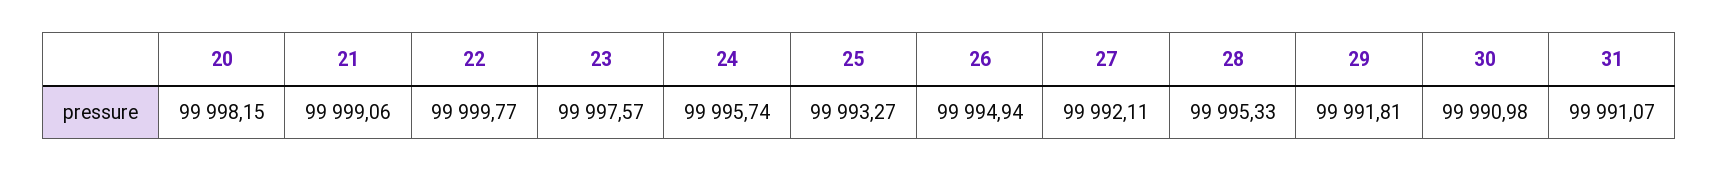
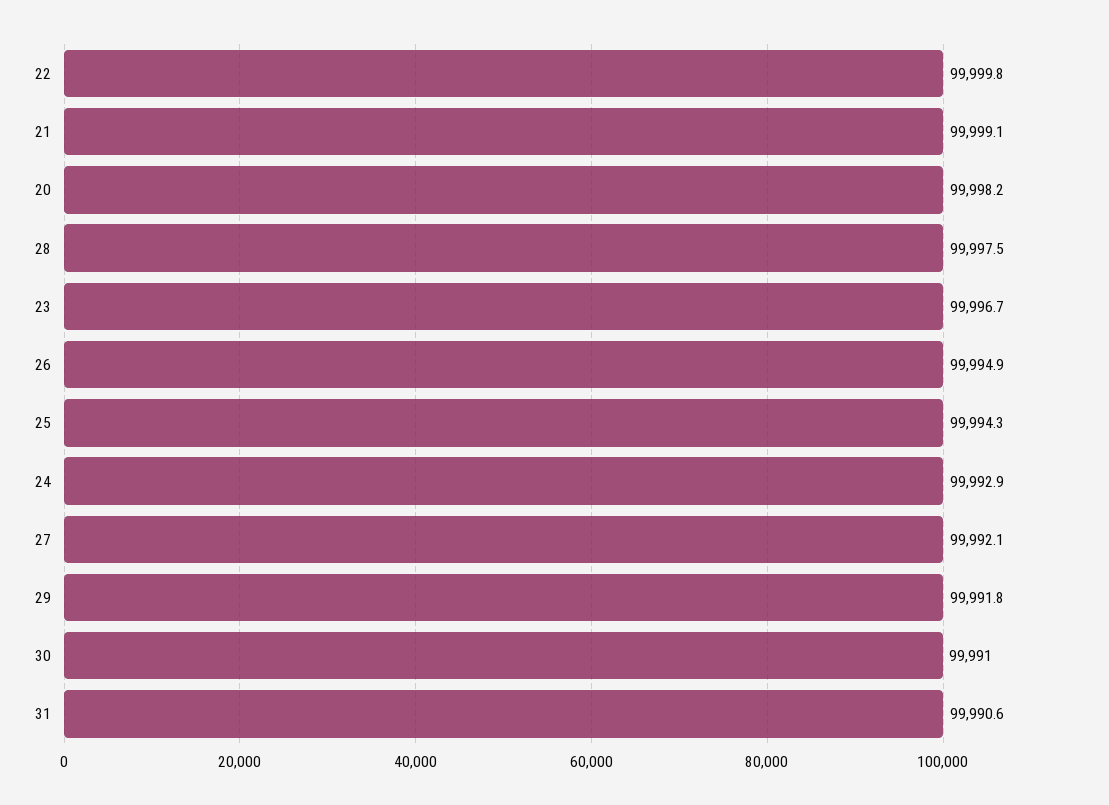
23: 99997.57 -> 99996.7
24: 99995.74 -> 99992.9
25: 99993.27 -> 99994.3
28: 99995.33 -> 99997.5
31: 99991.07 -> 99990.6

